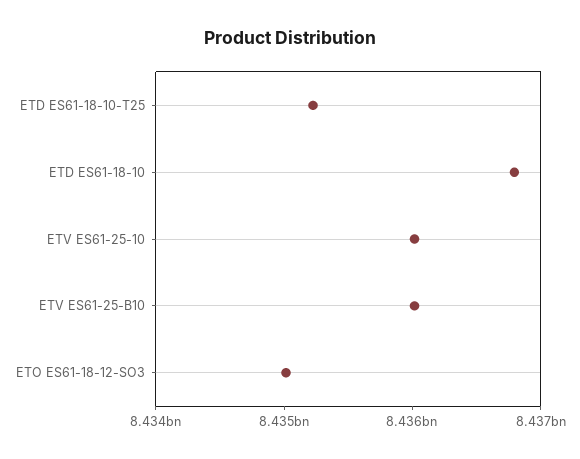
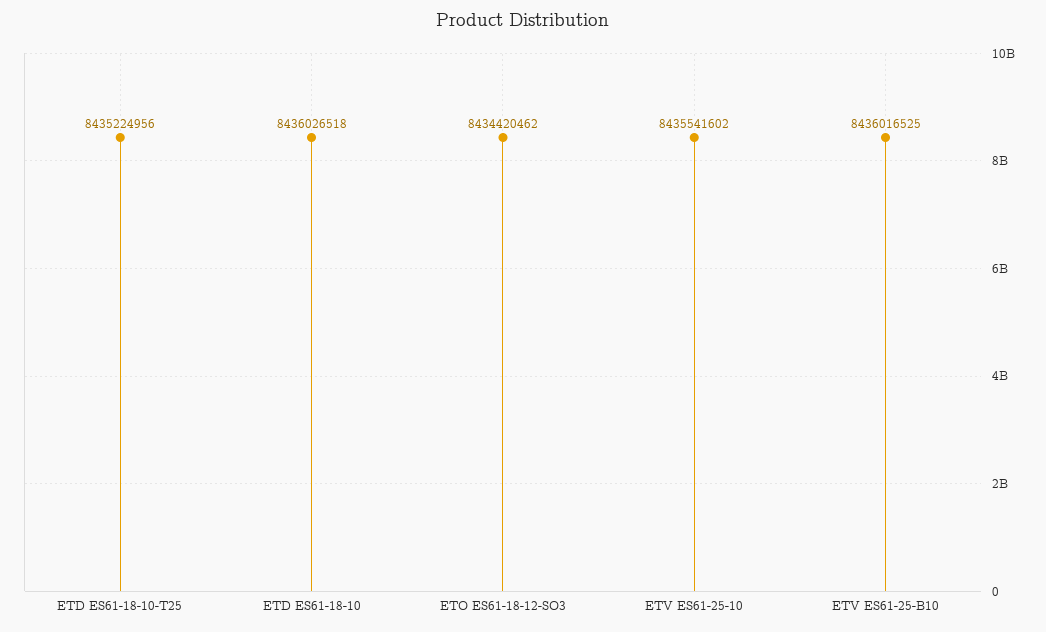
ETD ES61-18-10: 8436800000 -> 8436026518
ETV ES61-25-10: 8436000000 -> 8435541602
ETO ES61-18-12-SO3: 8435000000 -> 8434420462

